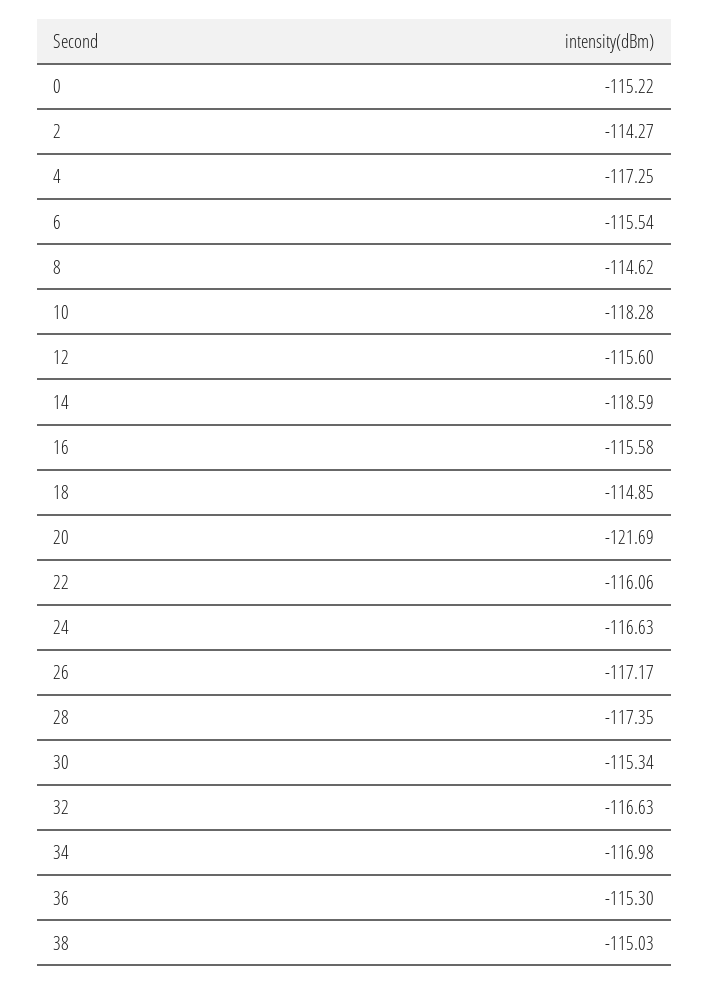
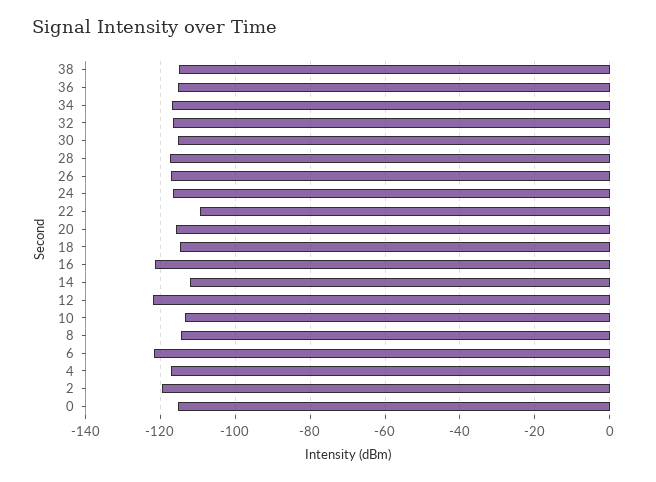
2: -114.27 -> -120
6: -115.54 -> -122
10: -118.28 -> -114
12: -115.6 -> -122
14: -118.59 -> -112
16: -115.58 -> -122
20: -121.69 -> -116
22: -116.06 -> -110

